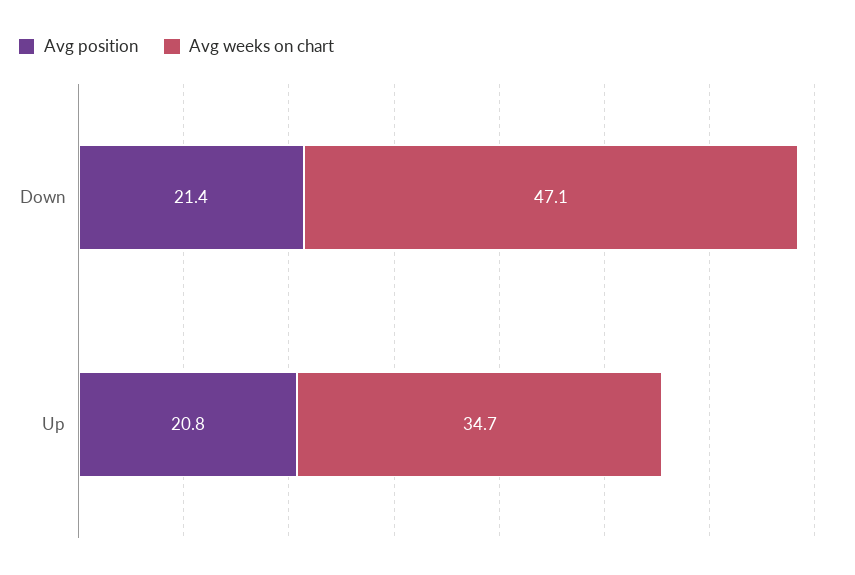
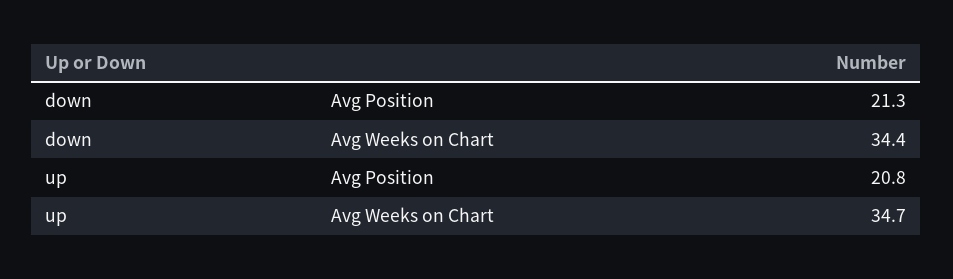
Avg position, Down: 21.4 -> 21.3
Avg weeks on chart, Down: 47.1 -> 34.4

